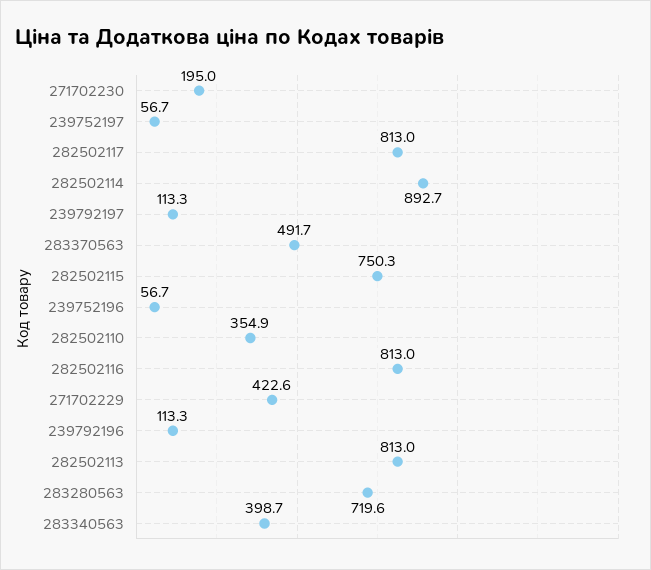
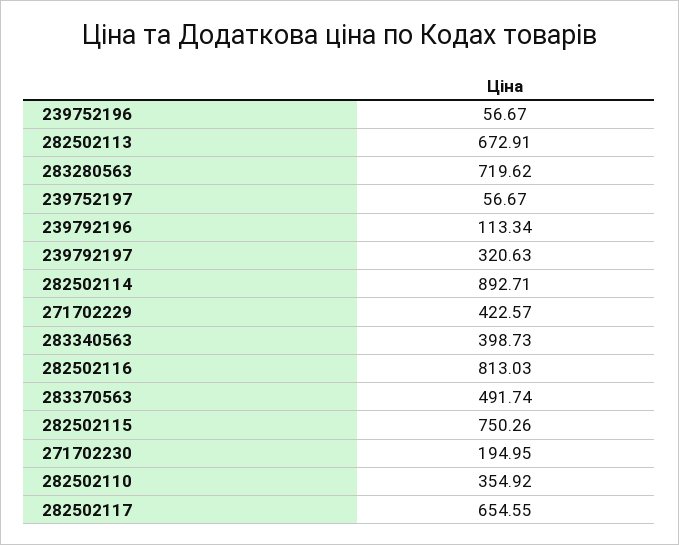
282502117: 813 -> 654.55
239792197: 113.3 -> 320.63
282502113: 813 -> 672.91

